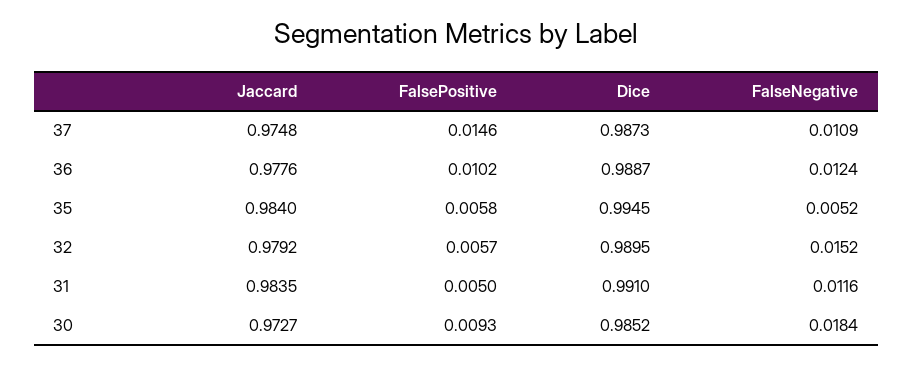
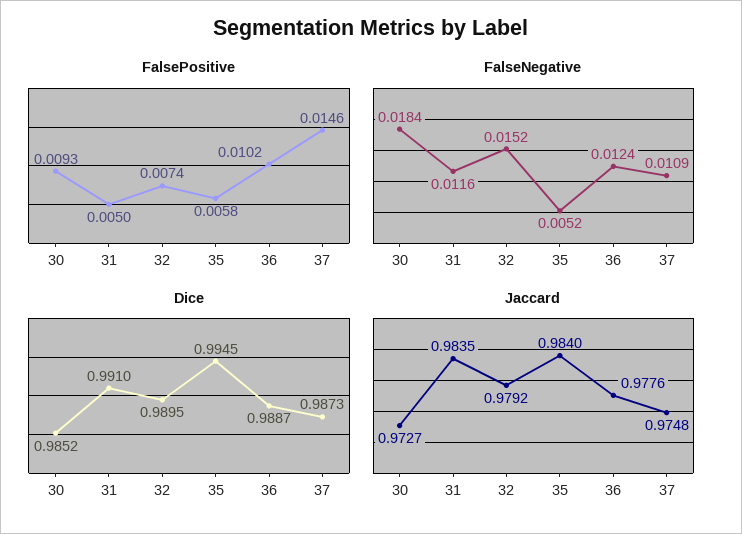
FalsePositive, 32: 0.0057 -> 0.0074

